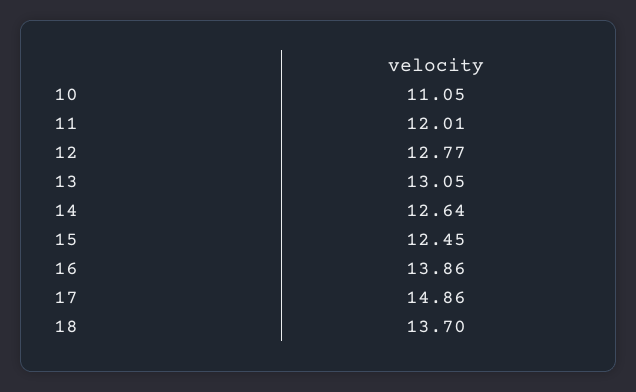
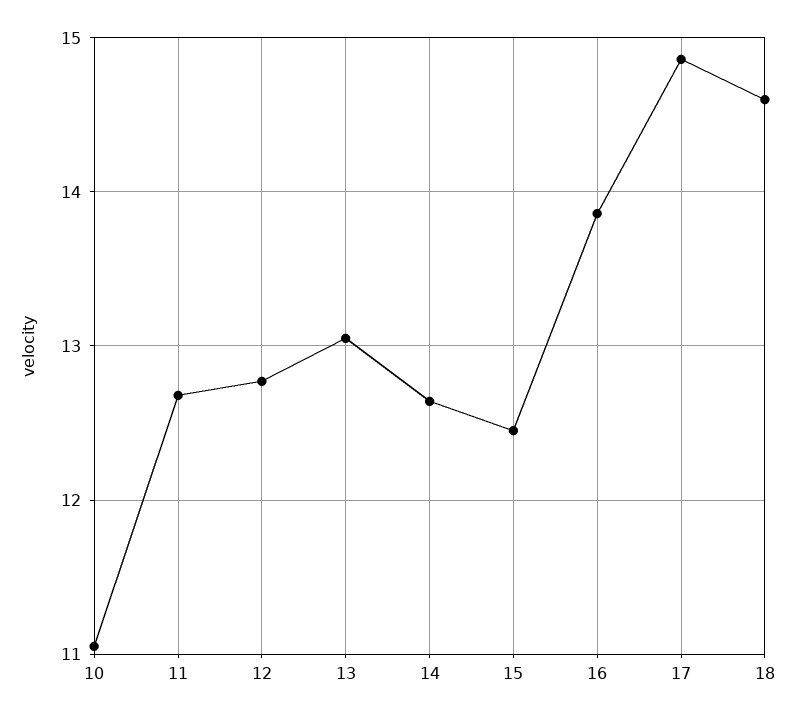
11: 12.01 -> 12.7
18: 13.7 -> 14.6

